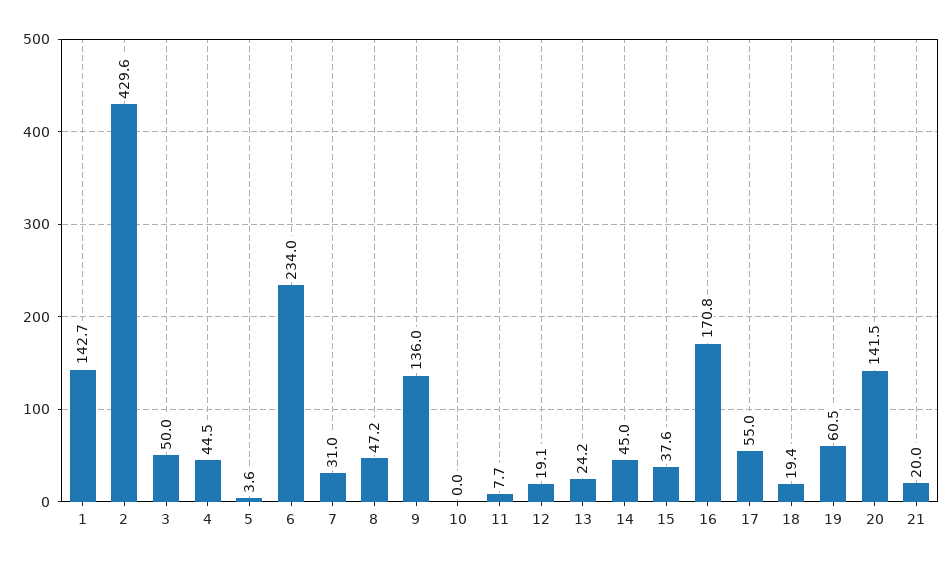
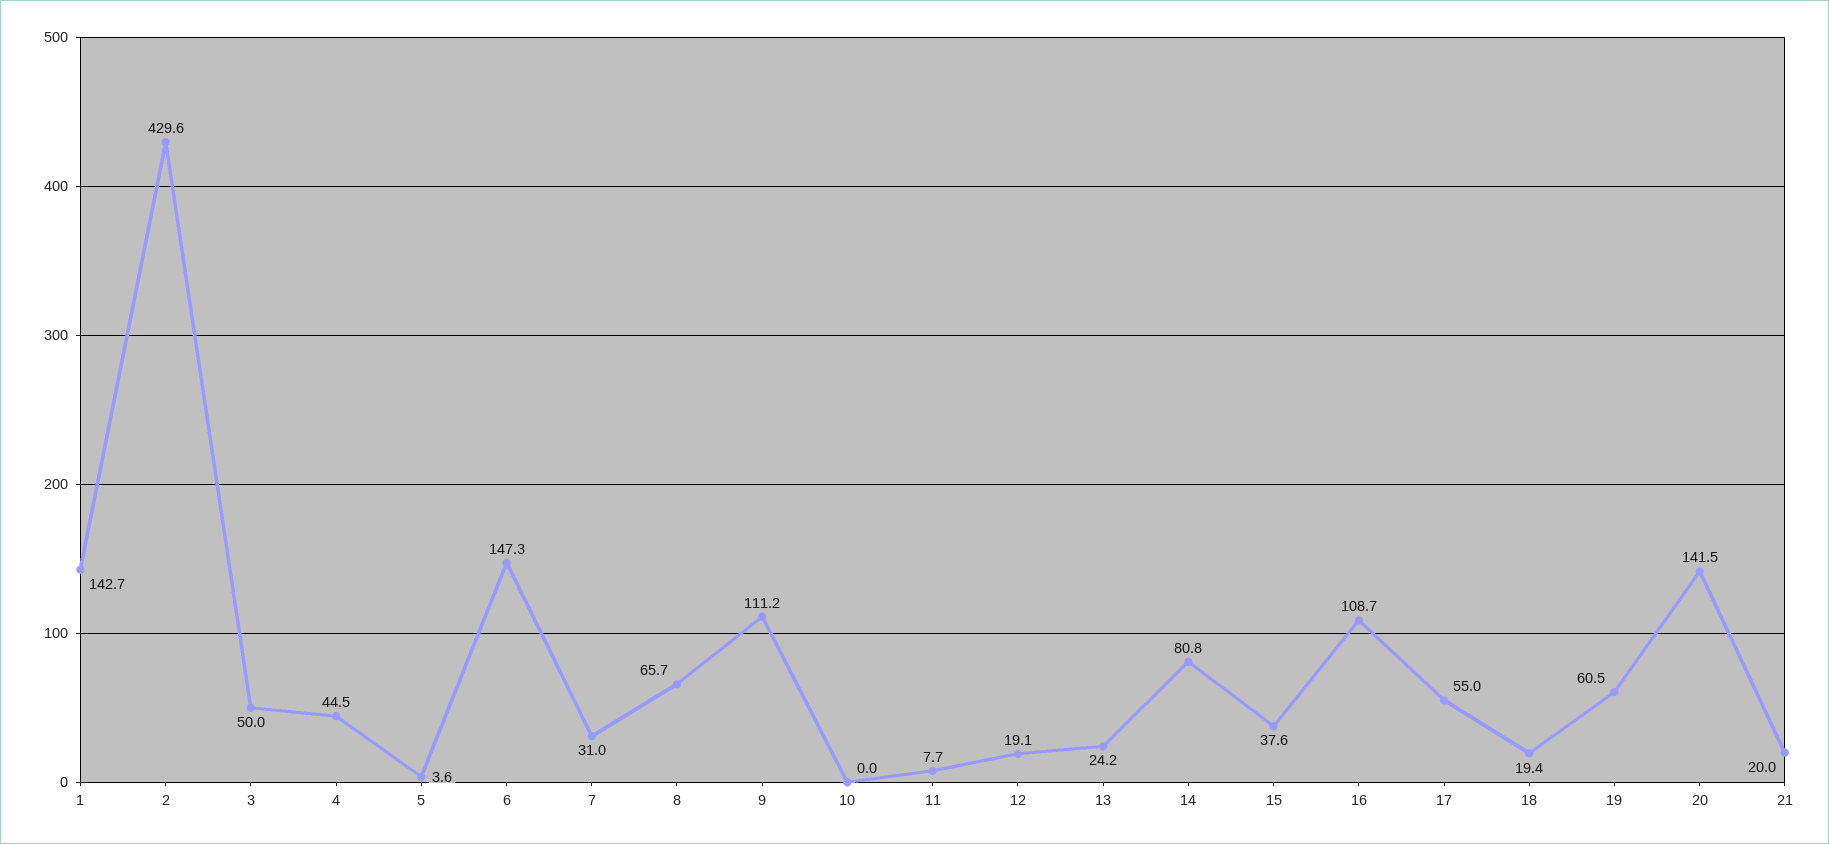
6: 234 -> 147.3
8: 47.2 -> 65.7
9: 136 -> 111.2
14: 45 -> 80.8
16: 170.8 -> 108.7

